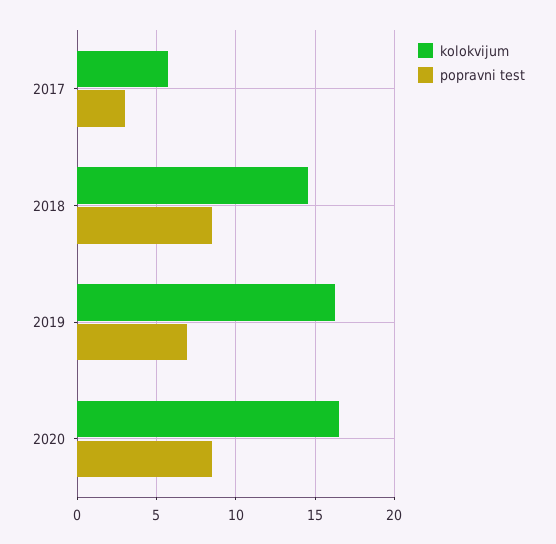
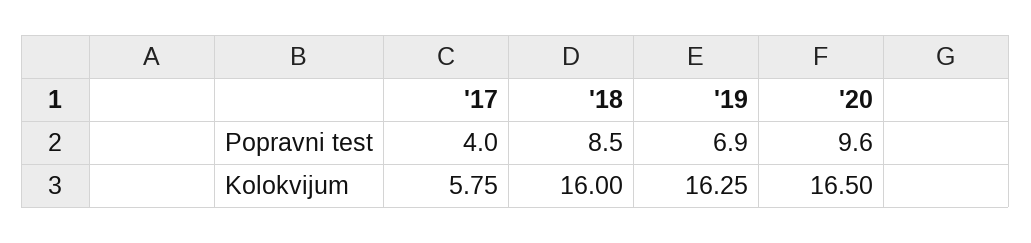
popravni test, 2017: 3 -> 4
kolokvijum, 2018: 14.5 -> 16
popravni test, 2020: 8.5 -> 9.6

